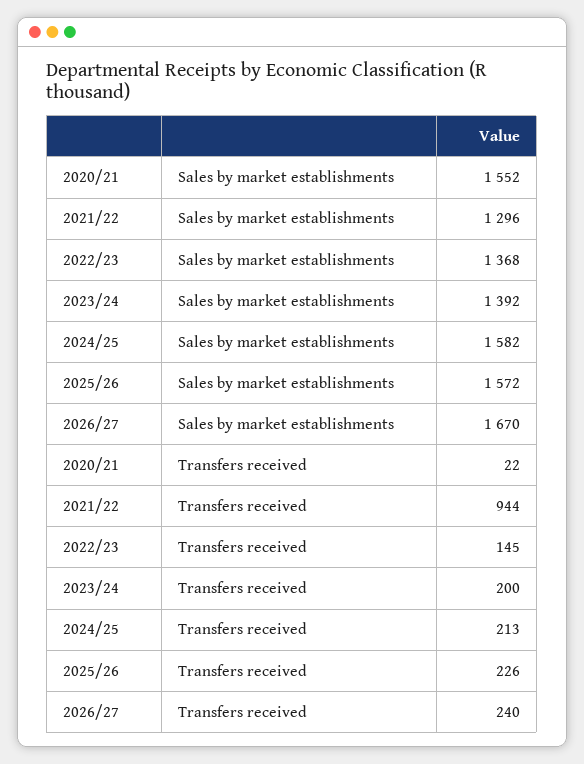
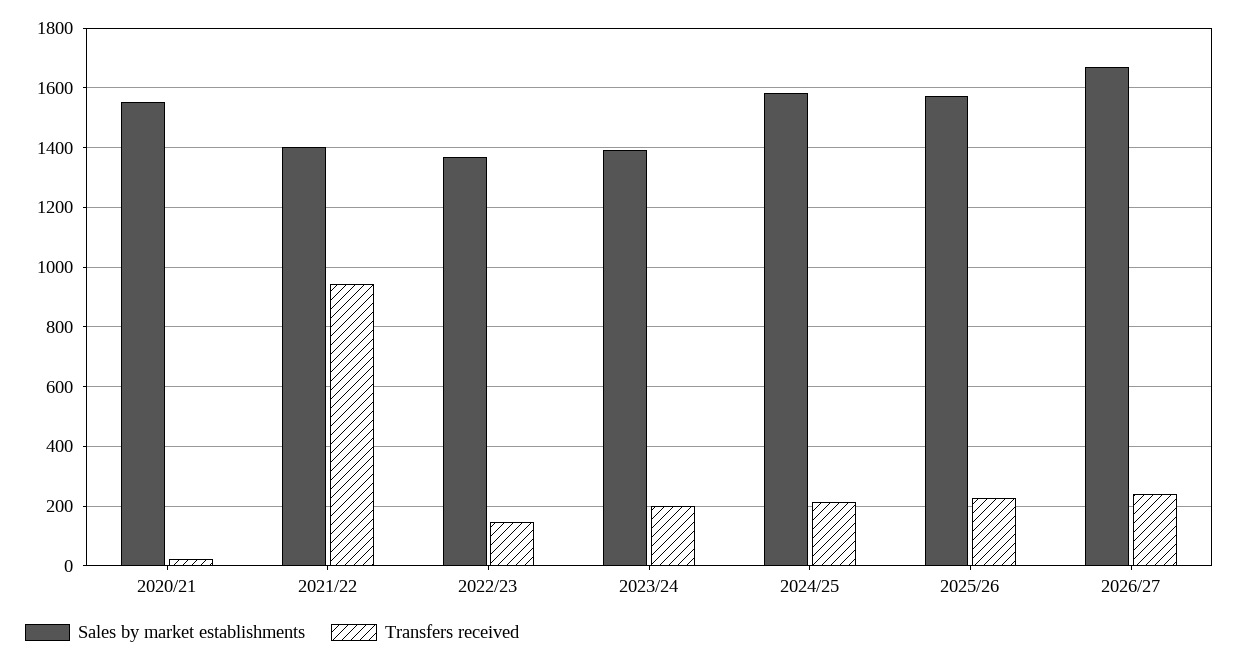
Sales by market establishments, 2021/22: 1296 -> 1400

